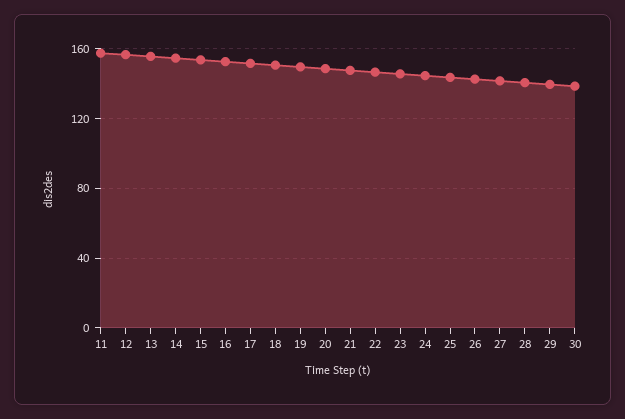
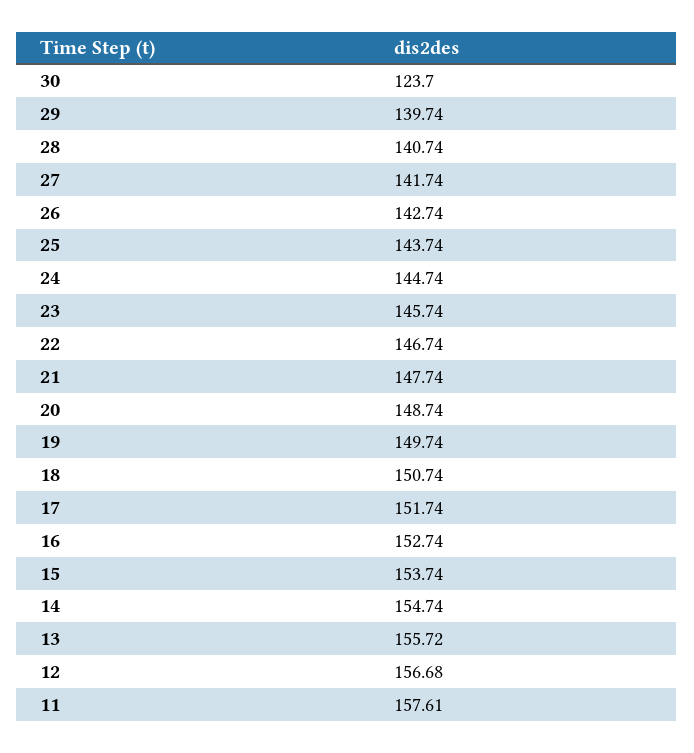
30: 140 -> 123.7

